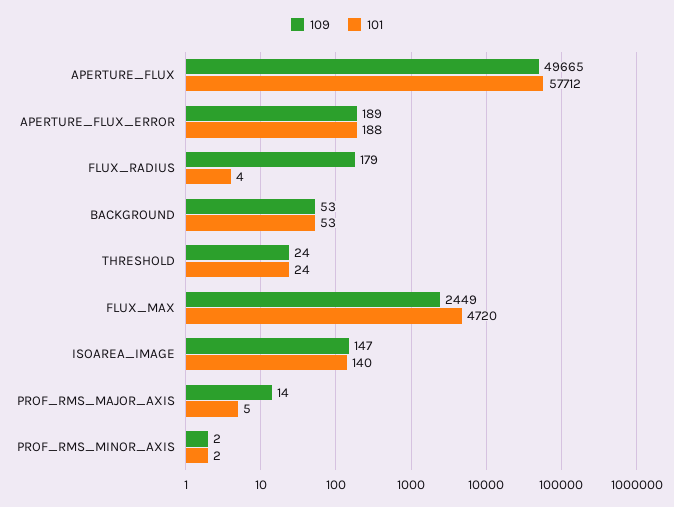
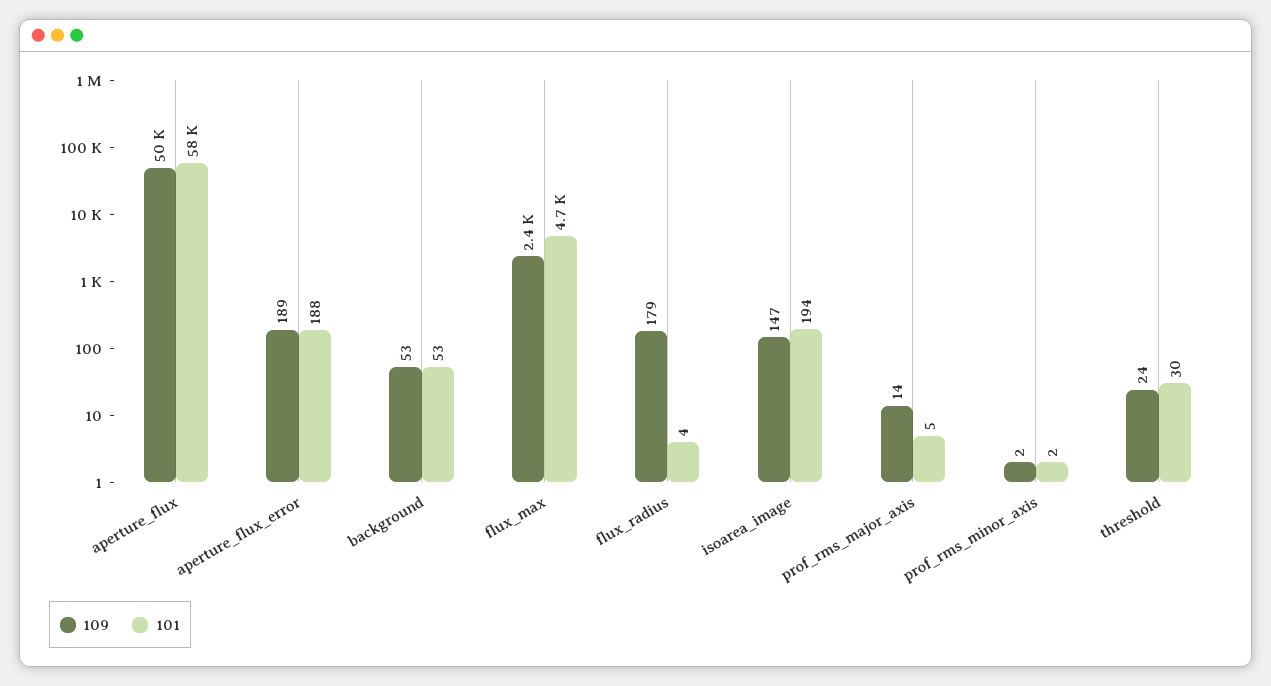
101, THRESHOLD: 24 -> 30
101, ISOAREA_IMAGE: 140 -> 194

